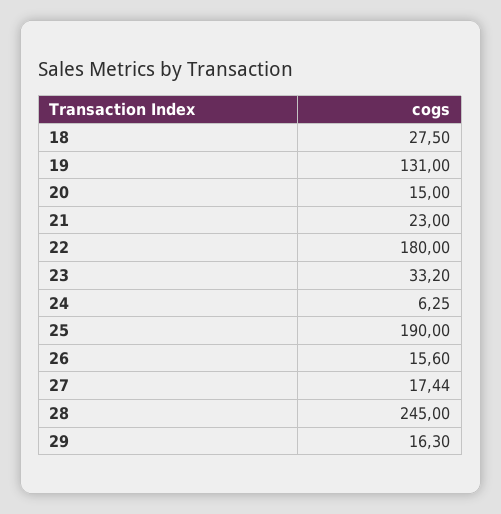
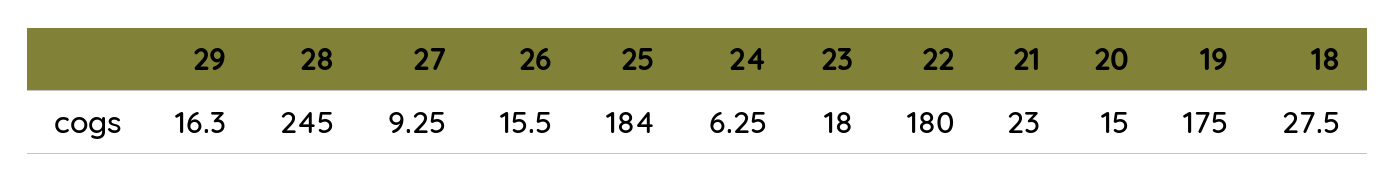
19: 131 -> 175
23: 33.2 -> 18
25: 190 -> 184
26: 15.6 -> 15.5
27: 17.44 -> 9.25

